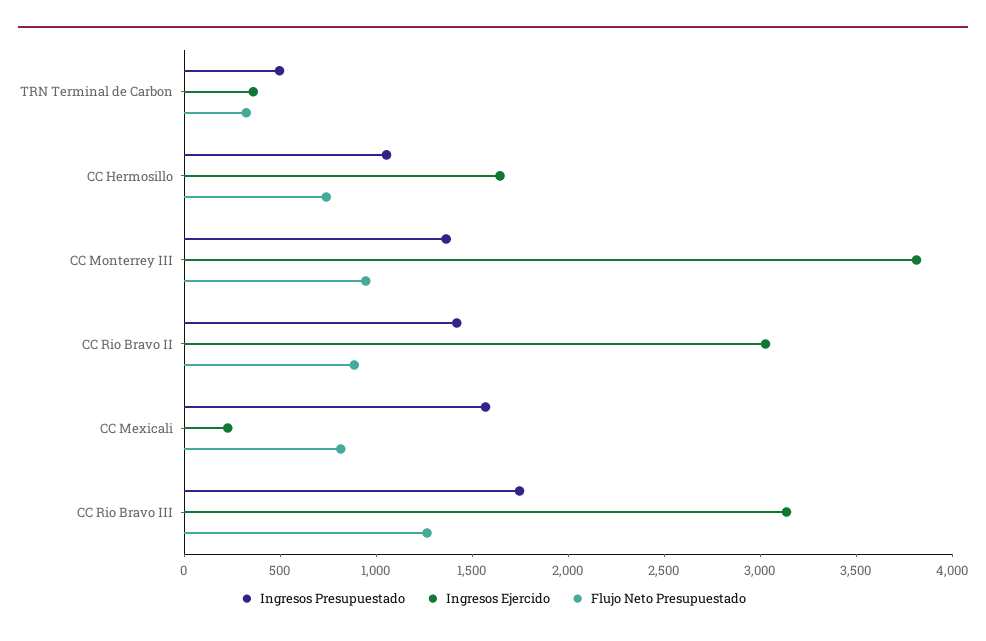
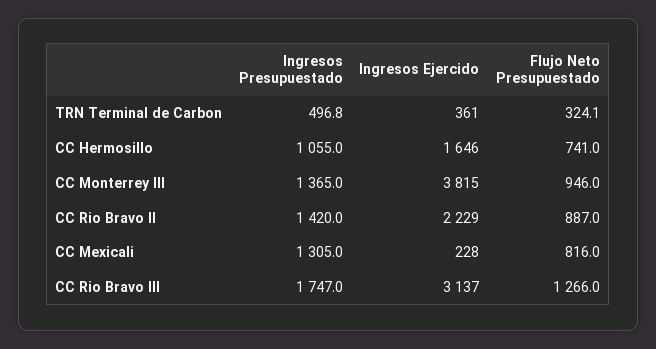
Ingresos Ejercido, CC Rio Bravo II: 3000 -> 2229
Ingresos Presupuestado, CC Mexicali: 1600 -> 1305

